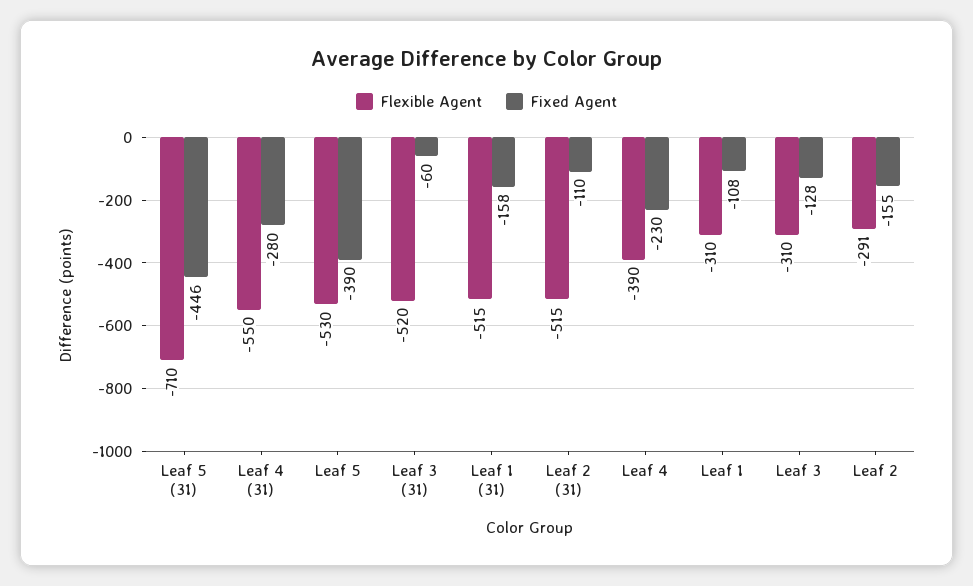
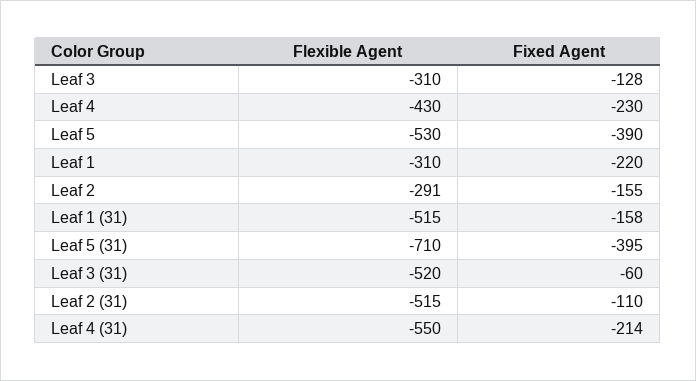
Fixed Agent, Leaf 5 (31): -446 -> -395
Fixed Agent, Leaf 4 (31): -280 -> -214
Flexible Agent, Leaf 4: -390 -> -430
Fixed Agent, Leaf 1: -108 -> -220

